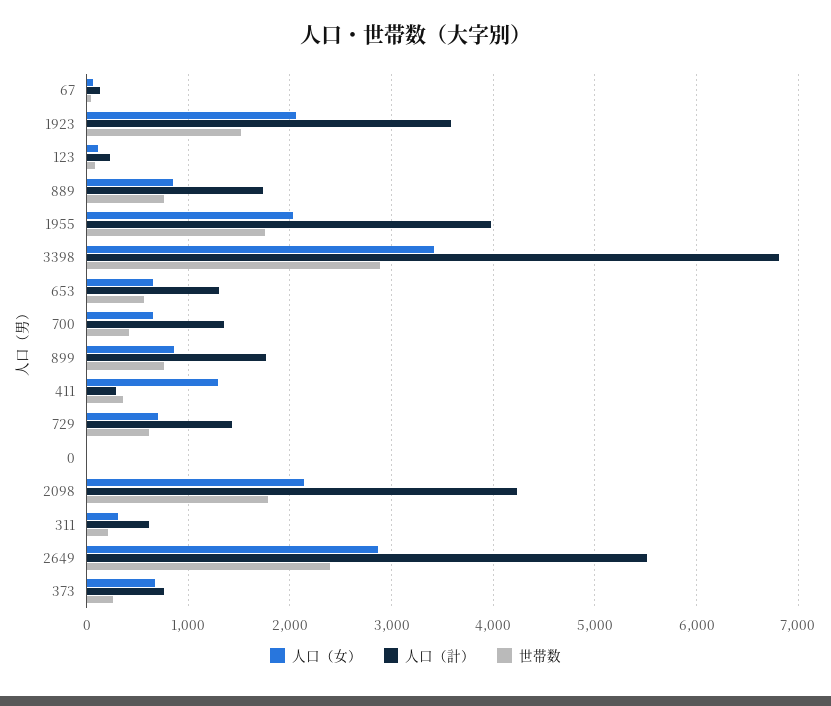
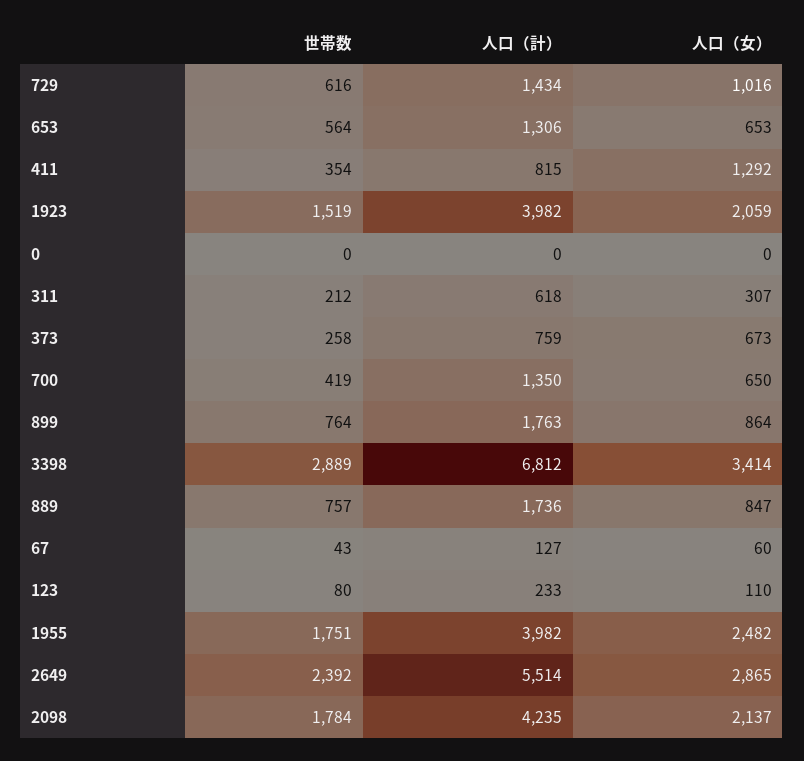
人口（計）, 1923: 3600 -> 3982
人口（女）, 1955: 2000 -> 2482
人口（計）, 411: 300 -> 815
人口（女）, 729: 700 -> 1016

